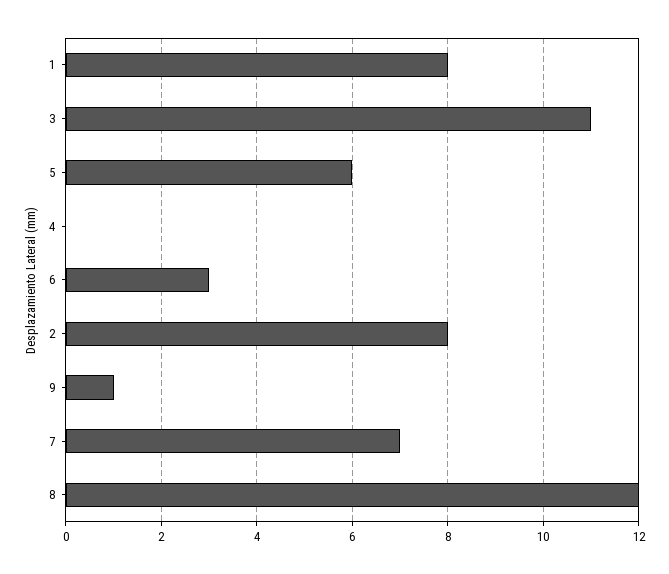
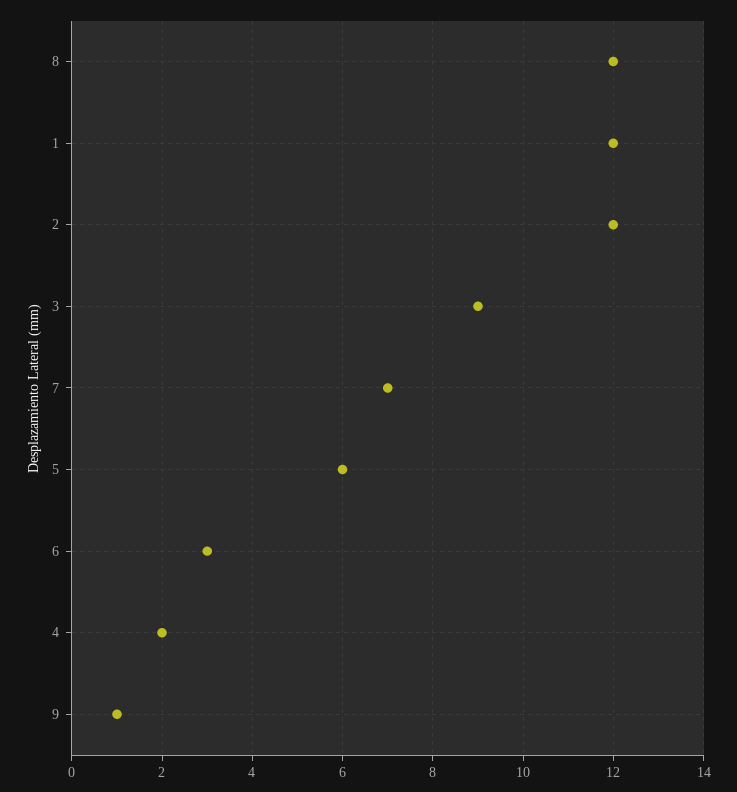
1: 8 -> 12
3: 11 -> 9
4: 0 -> 2
2: 8 -> 12

